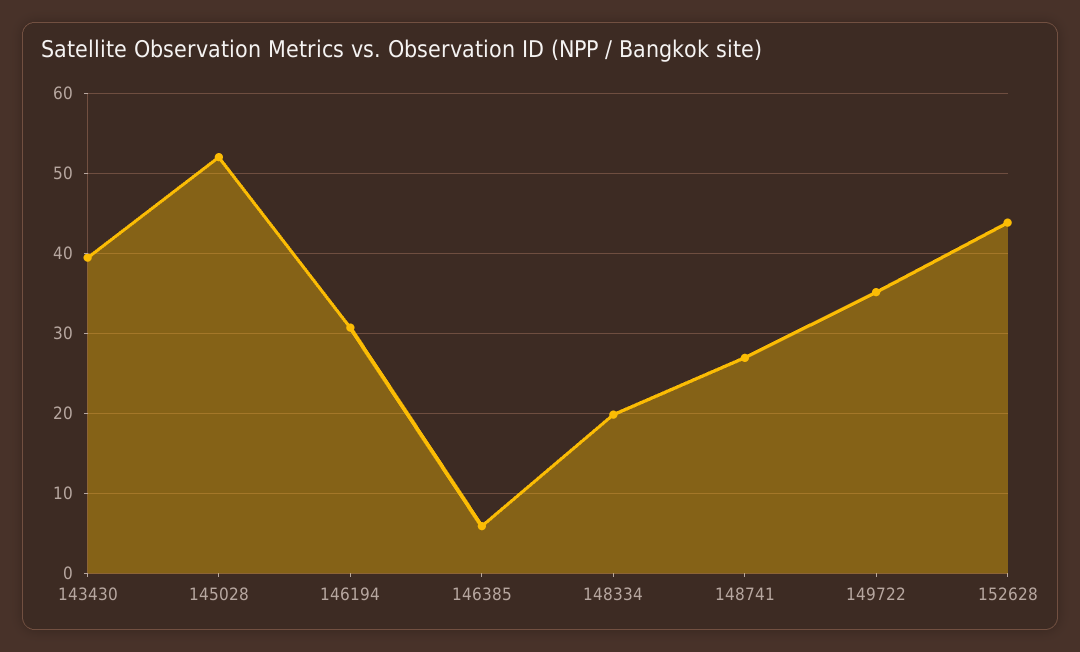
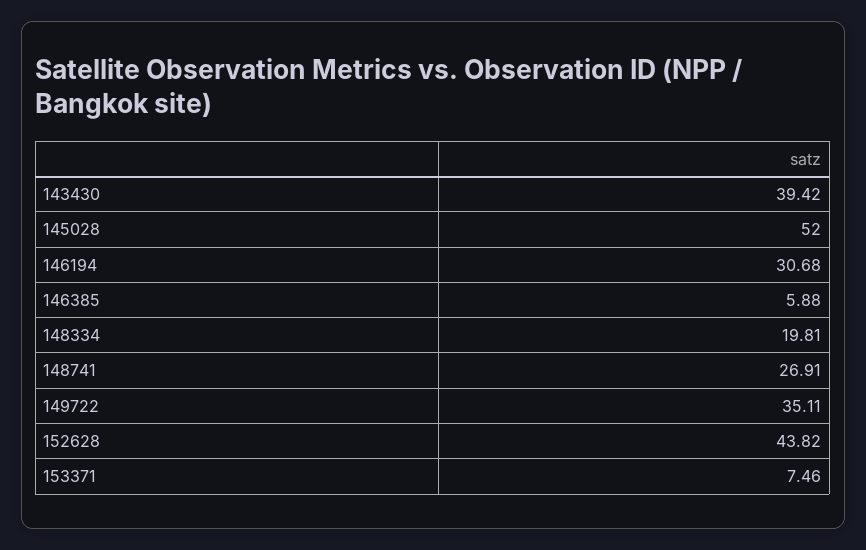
153371: none -> 7.46

